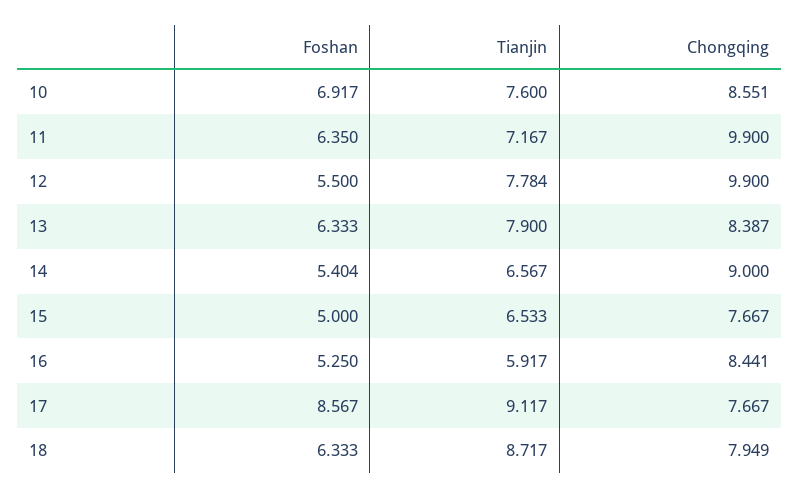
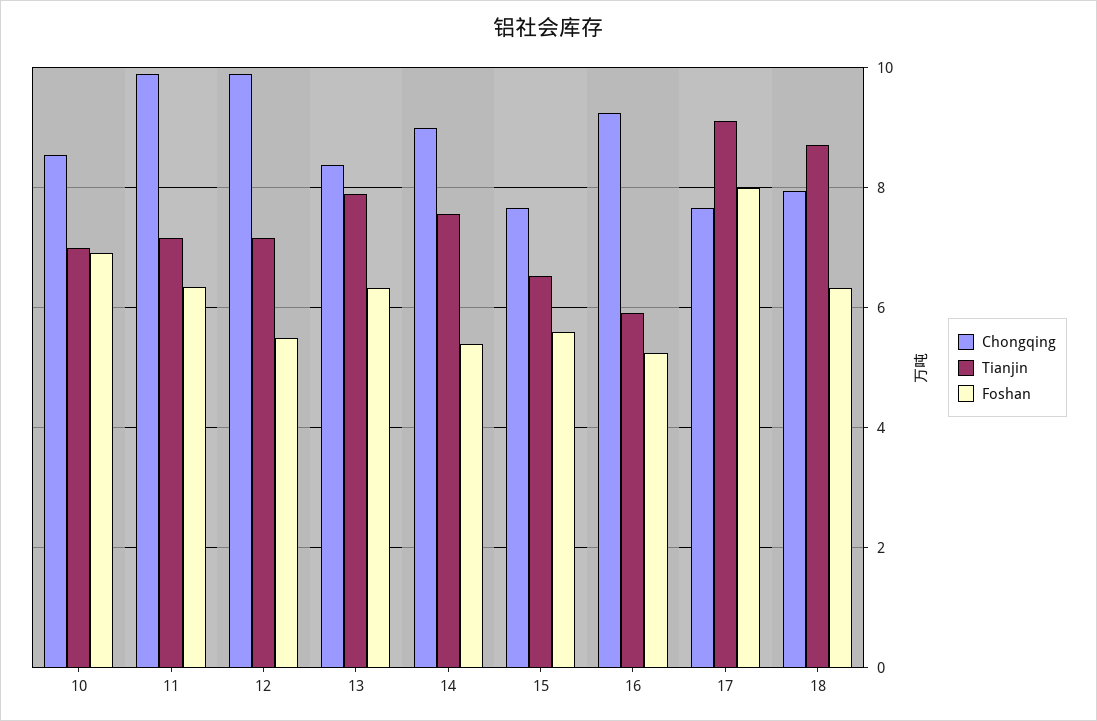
Tianjin, 10: 7.6 -> 7
Tianjin, 12: 7.784 -> 7.2
Tianjin, 14: 6.567 -> 7.6
Foshan, 15: 5 -> 5.6
Chongqing, 16: 8.441 -> 9.2
Foshan, 17: 8.567 -> 8

